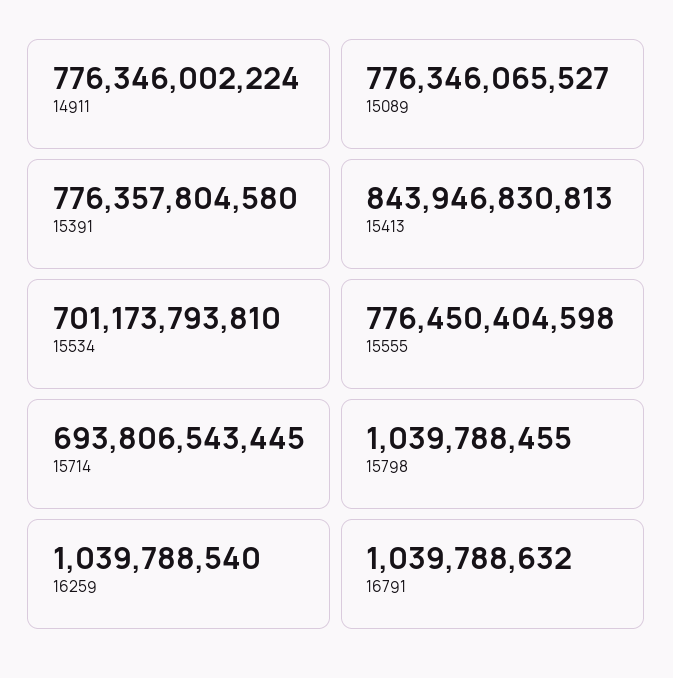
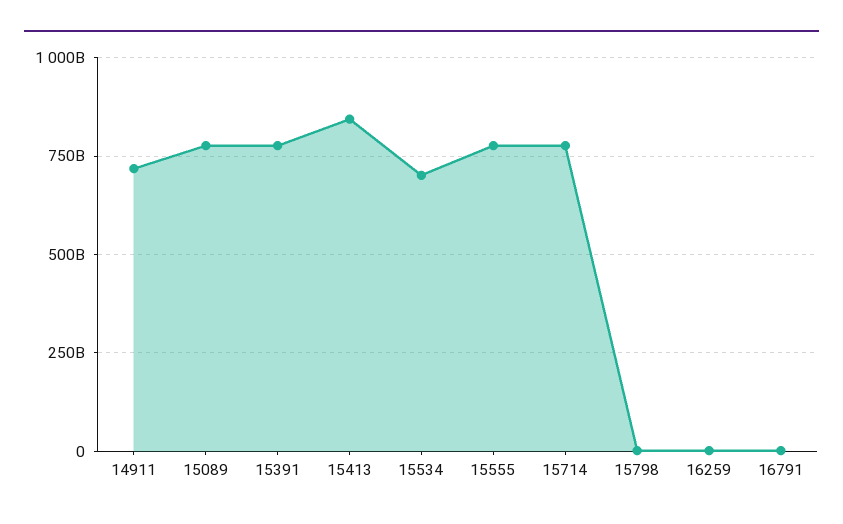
14911: 776346002224 -> 725000000000
15714: 693806543445 -> 775000000000

